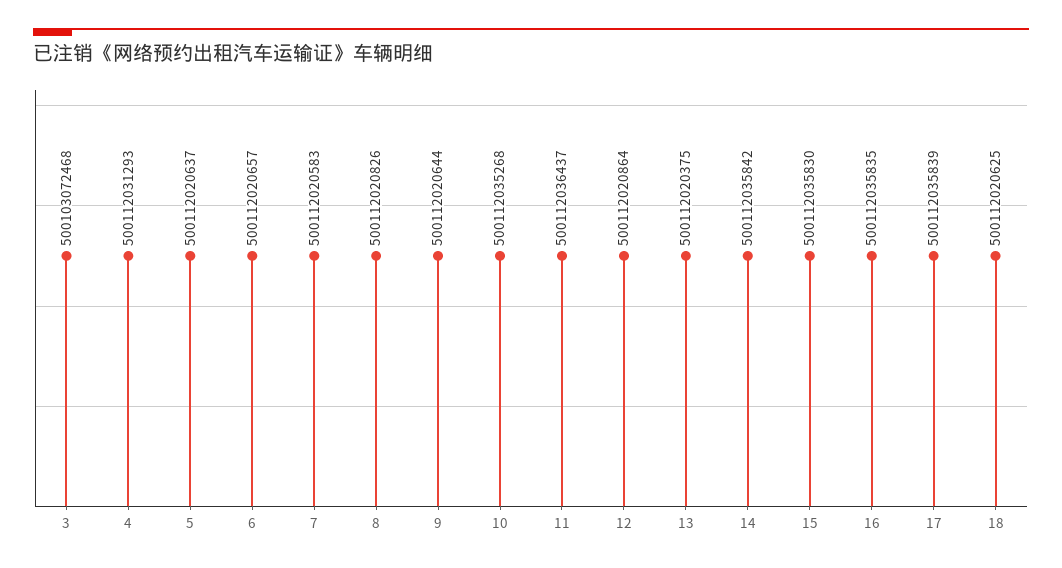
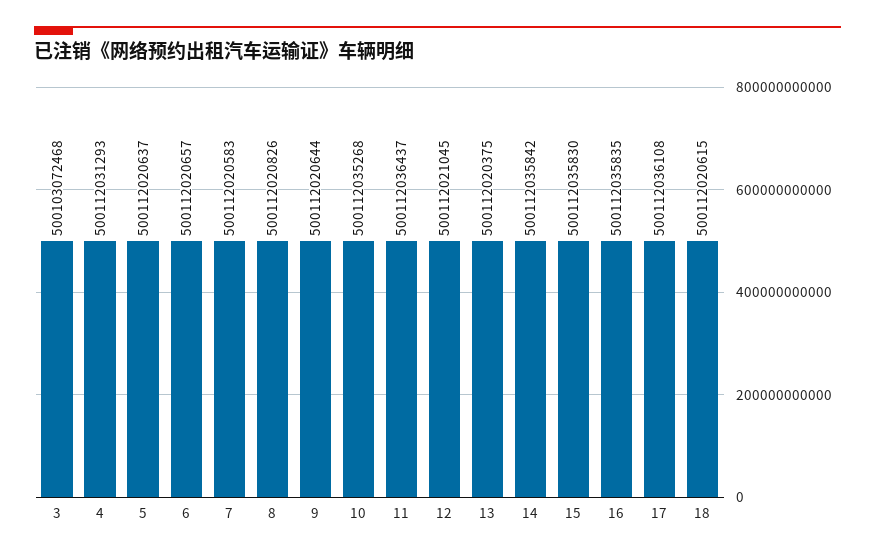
12: 500112020864 -> 500112021045
17: 500112035839 -> 500112036108
18: 500112020625 -> 500112020615

